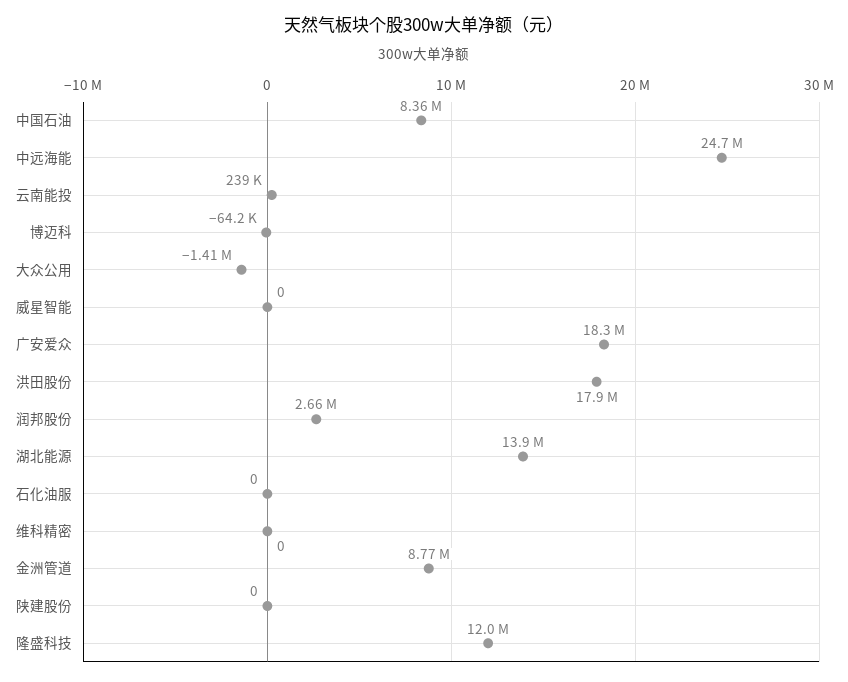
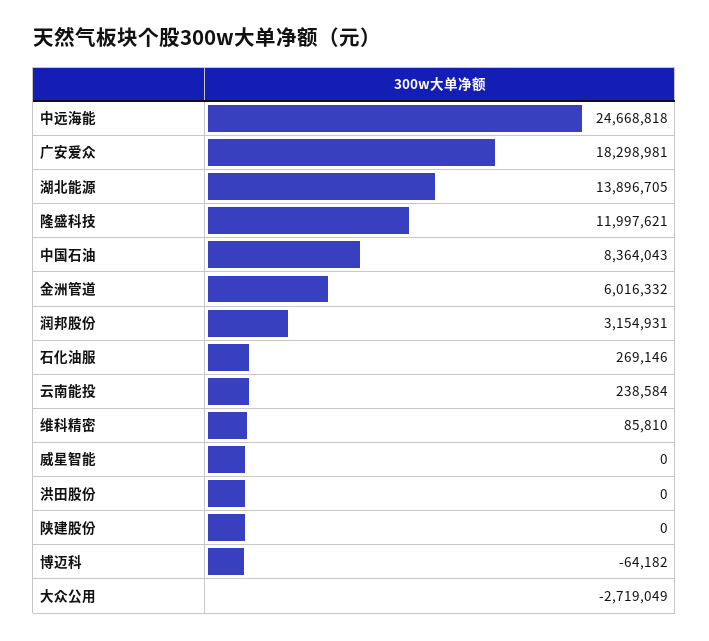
大众公用: -1410000 -> -2719049
洪田股份: 17900000 -> 0
润邦股份: 2660000 -> 3154931
石化油服: 0 -> 269146
维科精密: 0 -> 85810
金洲管道: 8770000 -> 6016332

